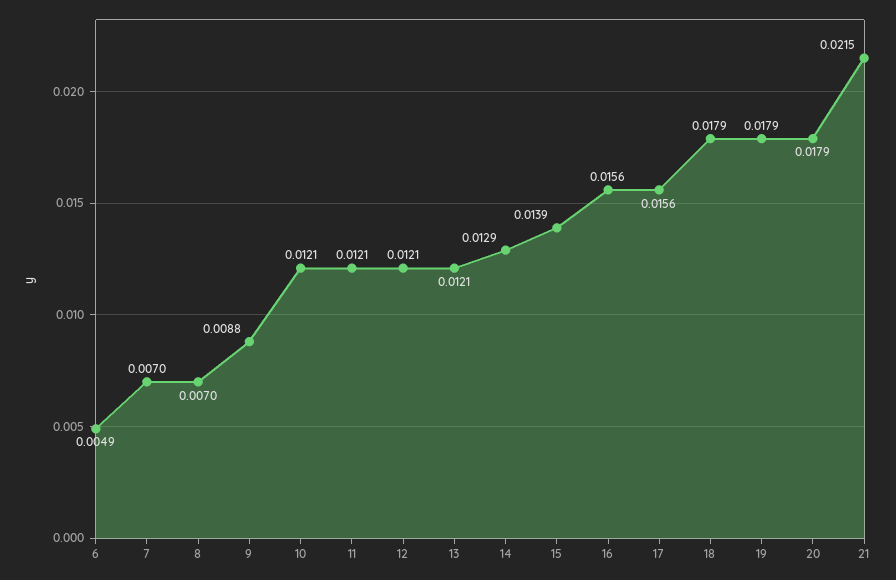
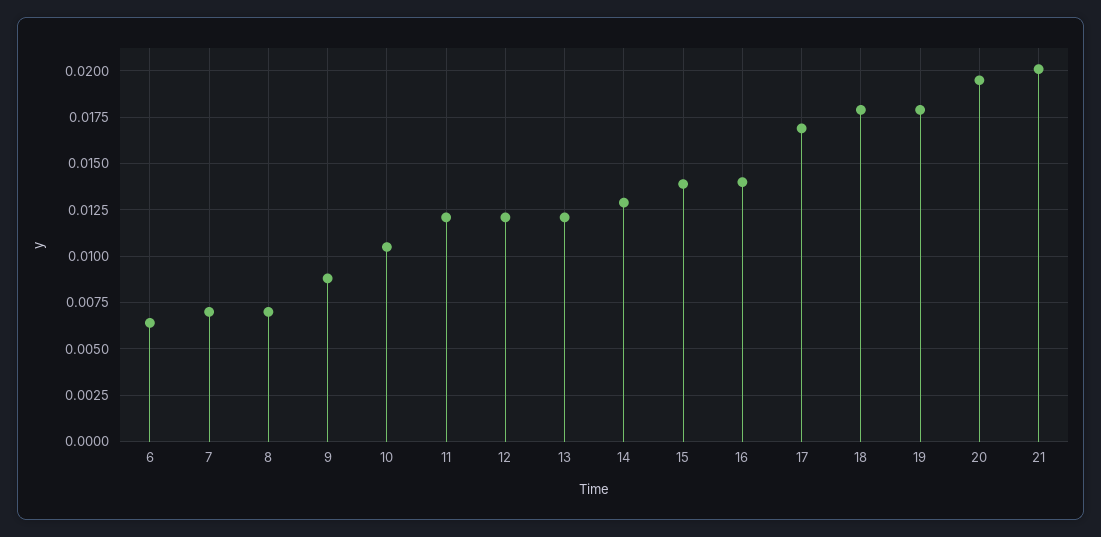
6: 0.0049 -> 0.0065
10: 0.0121 -> 0.0105
16: 0.0156 -> 0.014
17: 0.0156 -> 0.017
20: 0.0179 -> 0.0195
21: 0.0215 -> 0.02

